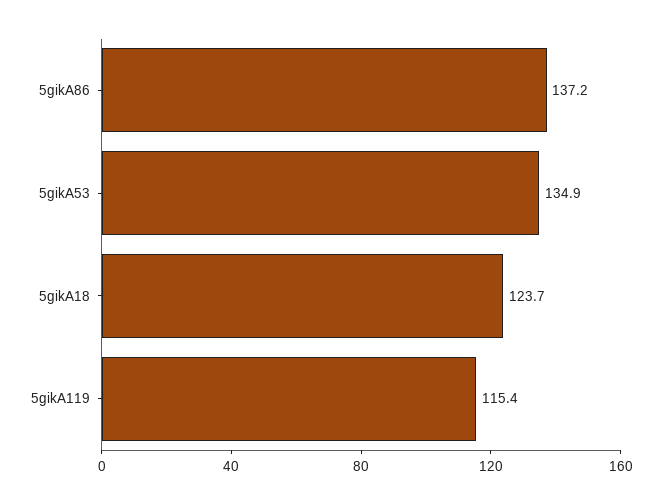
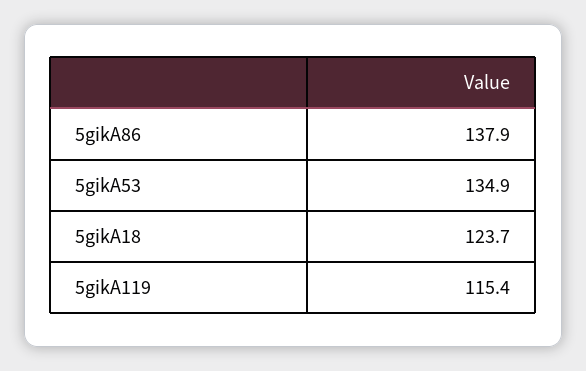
5gikA86: 137.2 -> 137.9

